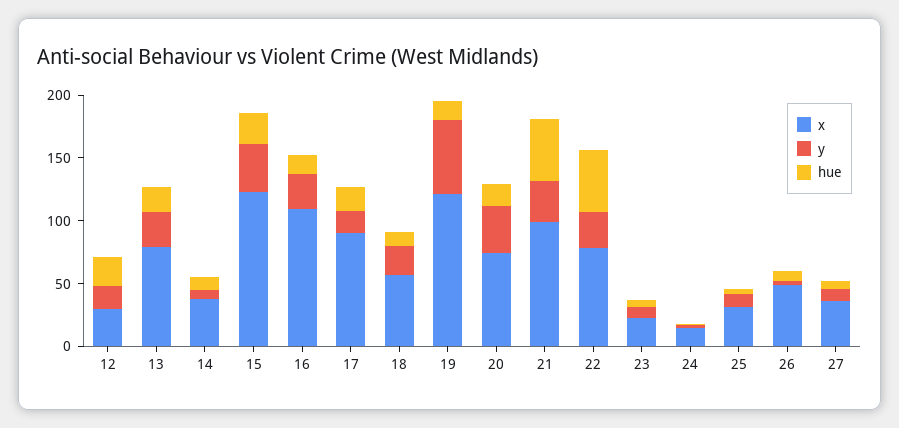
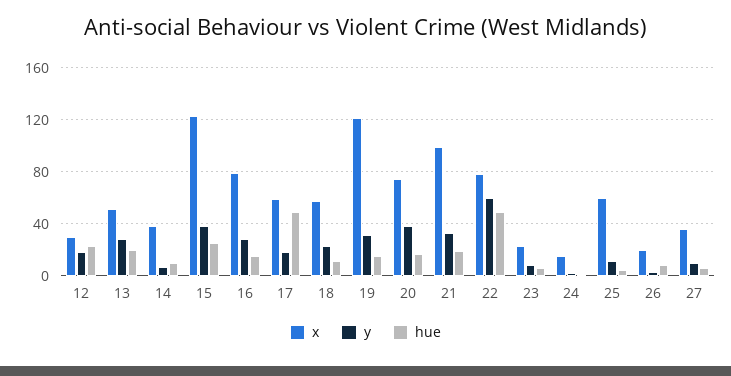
x, 13: 80 -> 50
x, 16: 110 -> 80
x, 17: 90 -> 60
hue, 17: 20 -> 50
y, 19: 60 -> 30
hue, 21: 50 -> 20
y, 22: 30 -> 60
x, 25: 30 -> 60
x, 26: 50 -> 20

